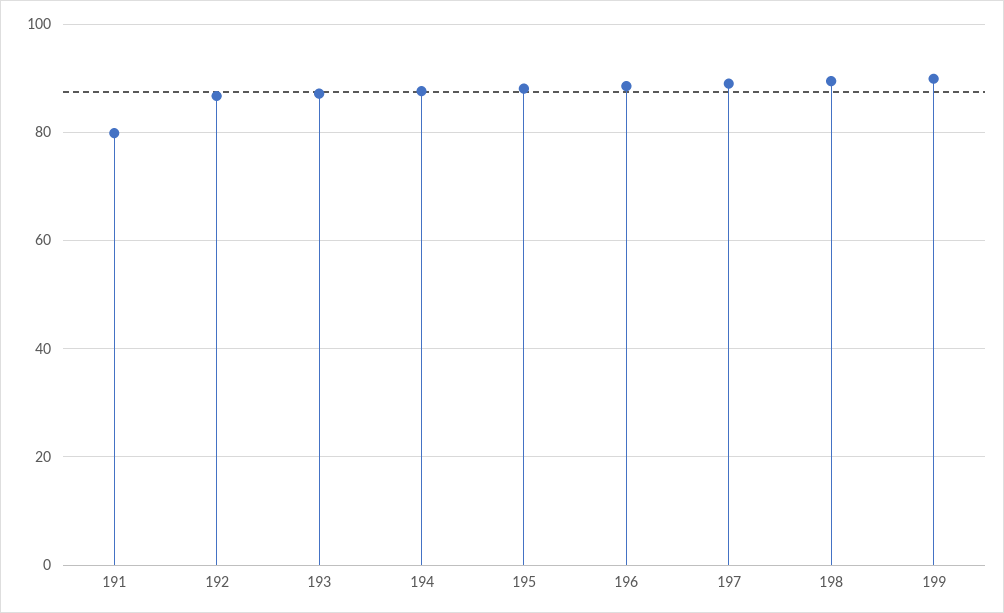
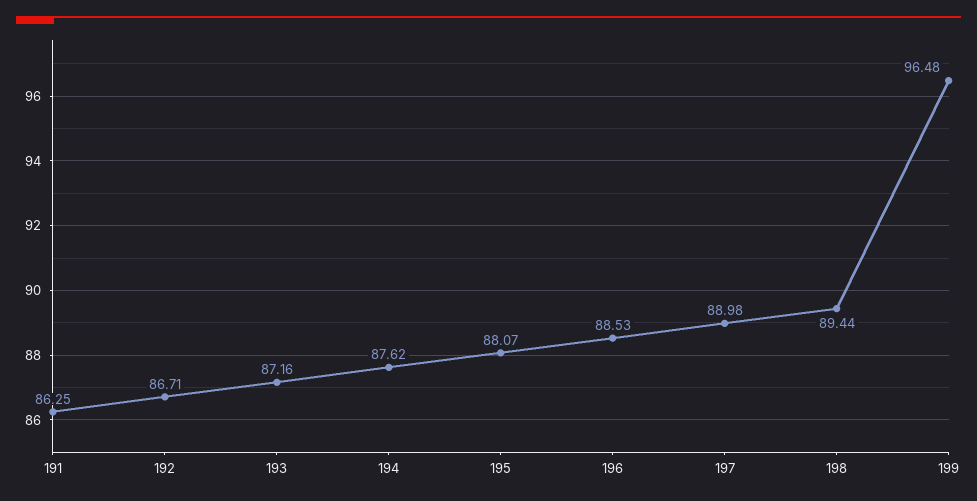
191: 80 -> 86.25
199: 90 -> 96.48

